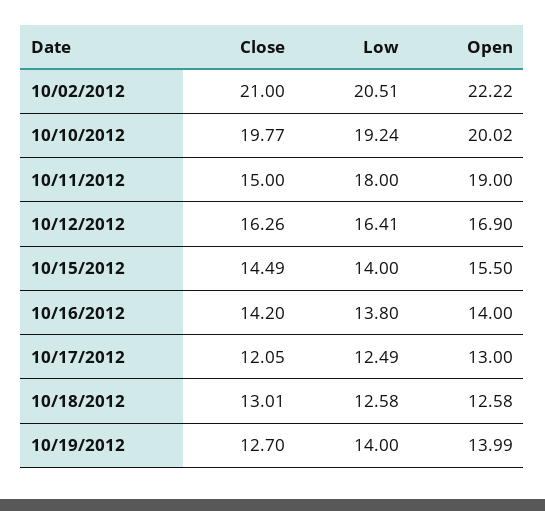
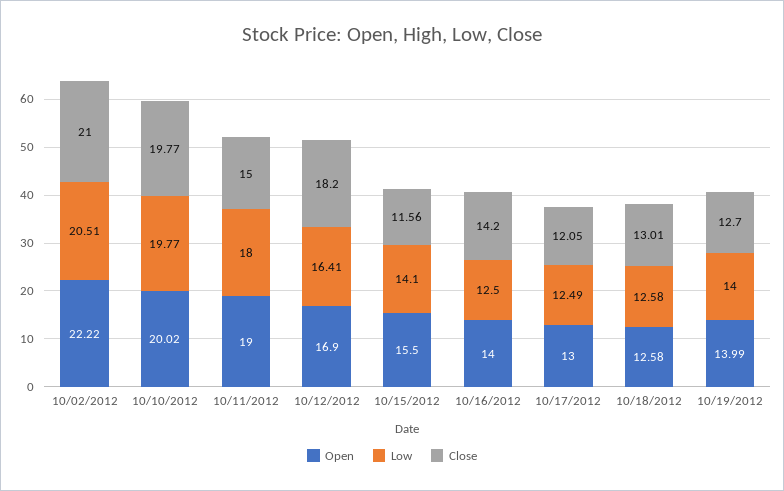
Low, 10/10/2012: 19.24 -> 19.77
Close, 10/12/2012: 16.26 -> 18.2
Close, 10/15/2012: 14.49 -> 11.56
Low, 10/15/2012: 14 -> 14.1
Low, 10/16/2012: 13.8 -> 12.5

